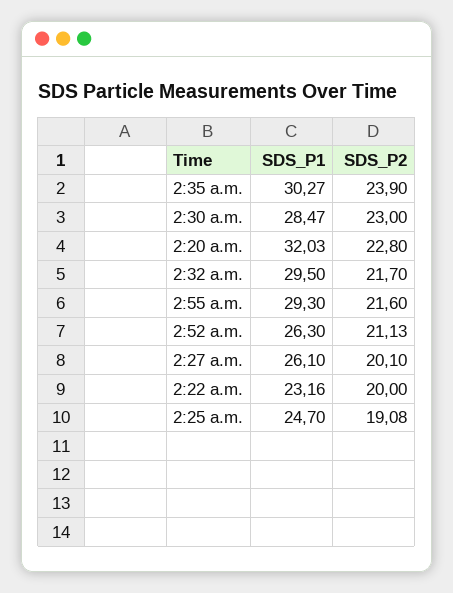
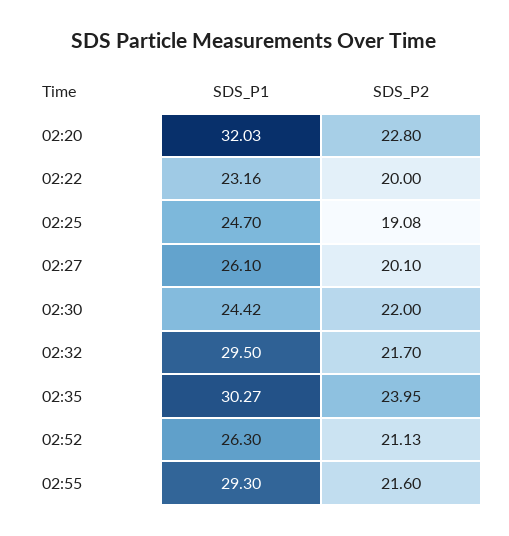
SDS_P2, 2:35 a.m.: 23.9 -> 23.95
SDS_P1, 2:30 a.m.: 28.47 -> 24.42
SDS_P2, 2:30 a.m.: 23 -> 22

